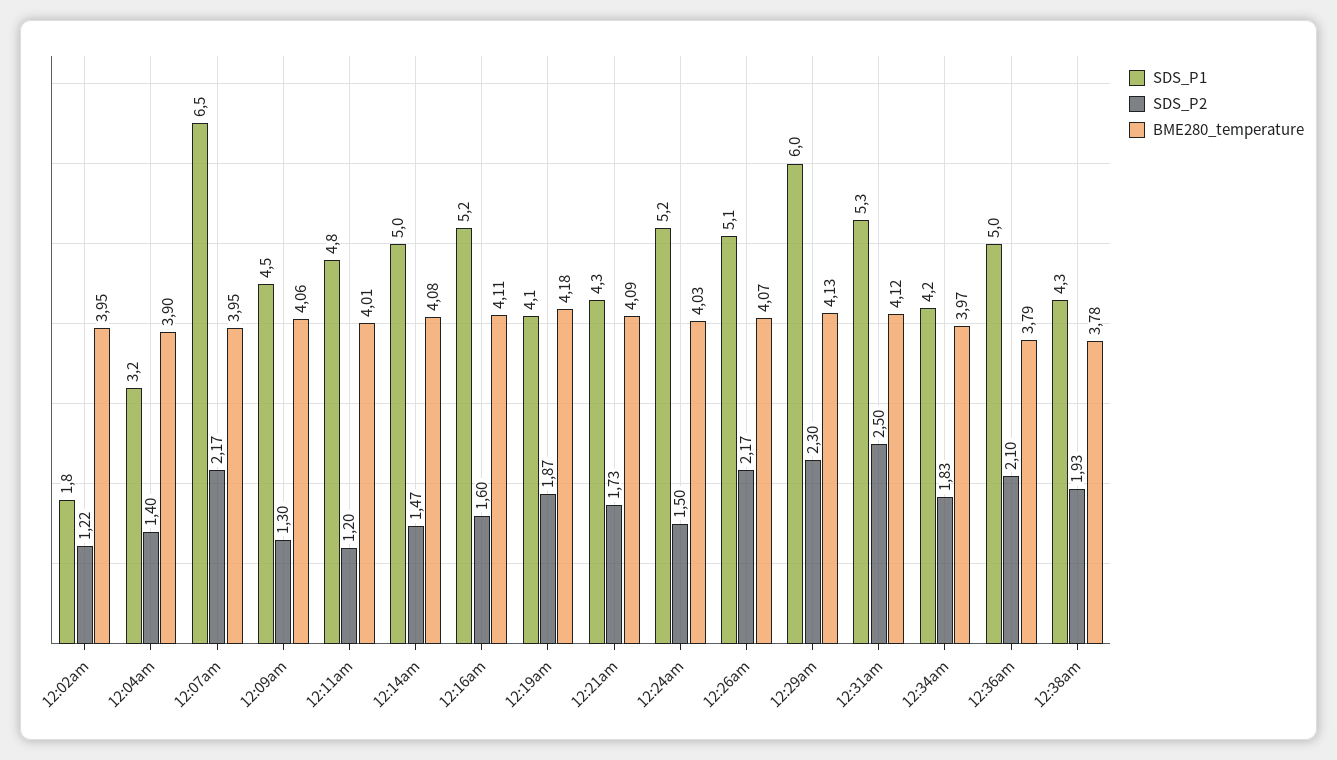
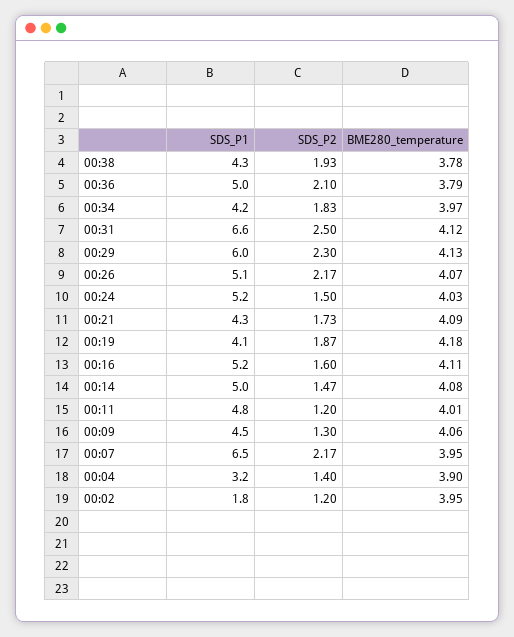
SDS_P2, 12:02am: 1.22 -> 1.2
SDS_P1, 12:31am: 5.3 -> 6.6

